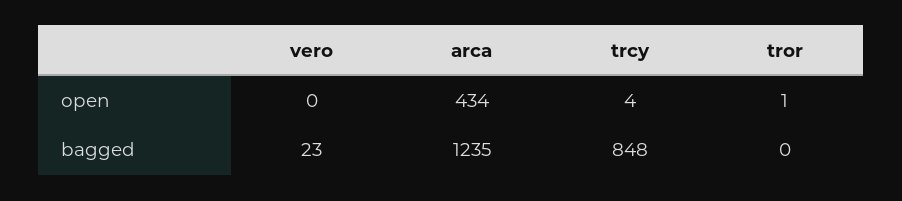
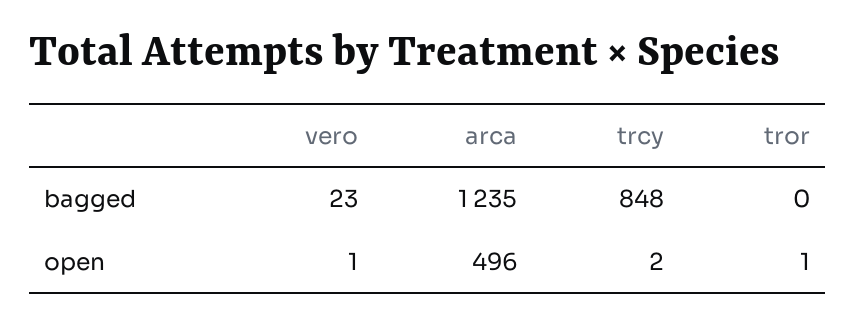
vero, open: 0 -> 1
arca, open: 434 -> 496
trcy, open: 4 -> 2

